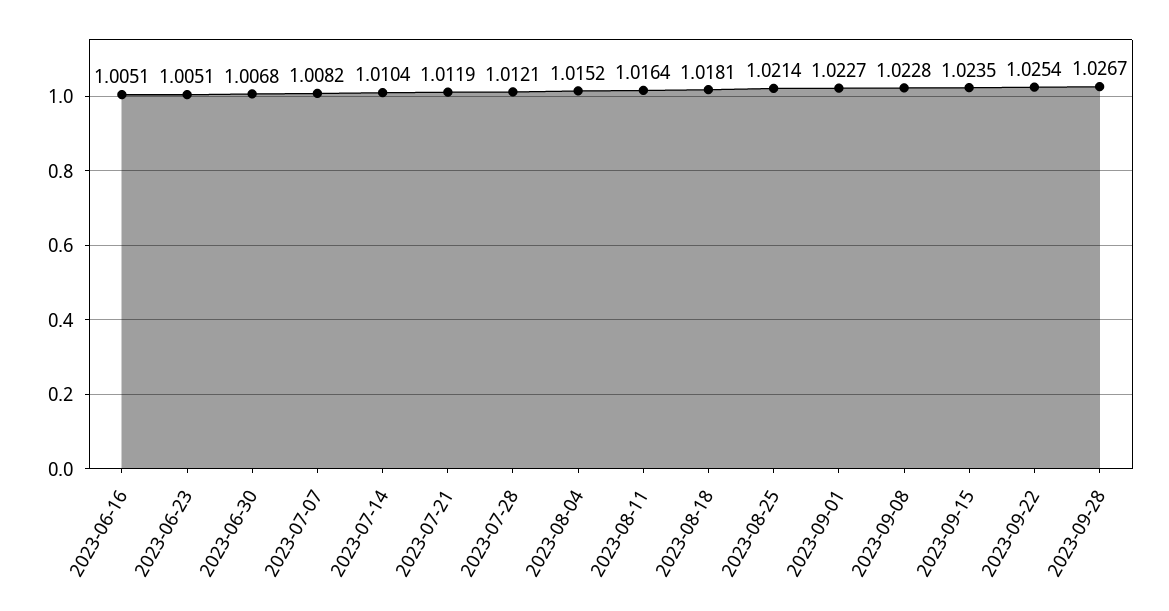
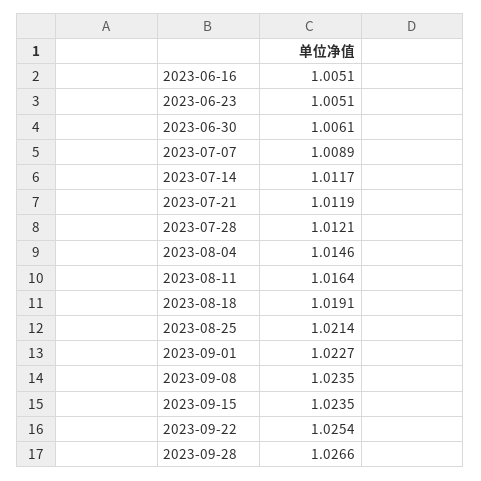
2023-06-30: 1.0068 -> 1.0061
2023-07-07: 1.0082 -> 1.0089
2023-07-14: 1.0104 -> 1.0117
2023-08-04: 1.0152 -> 1.0146
2023-08-18: 1.0181 -> 1.0191
2023-09-08: 1.0228 -> 1.0235
2023-09-28: 1.0267 -> 1.0266

